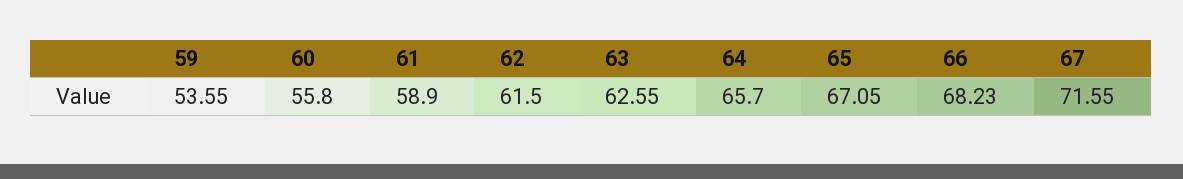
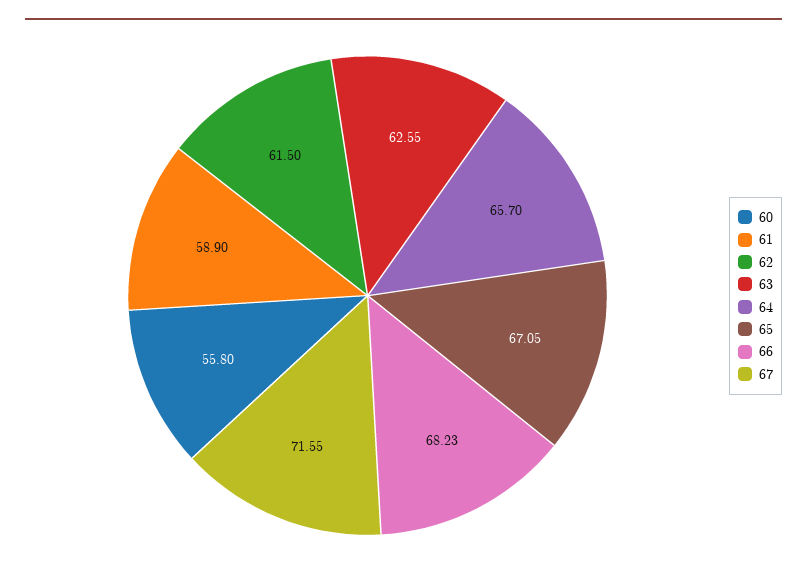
59: 53.55 -> none

